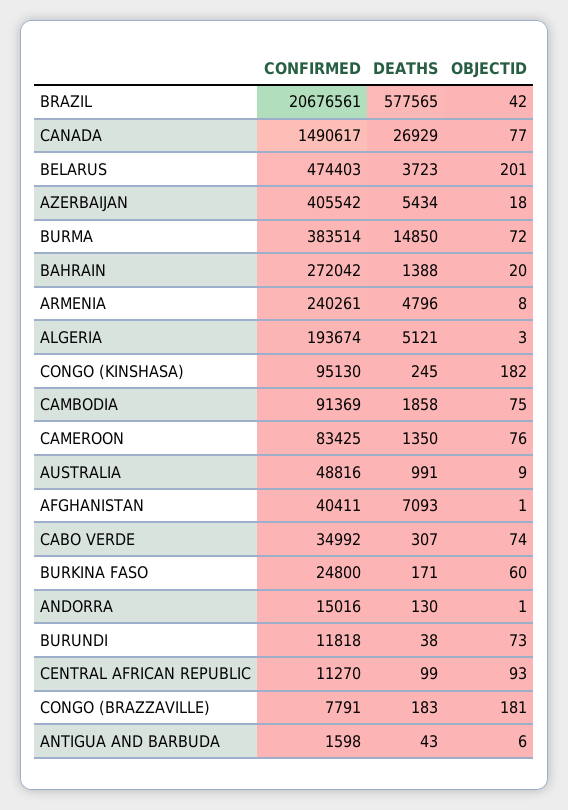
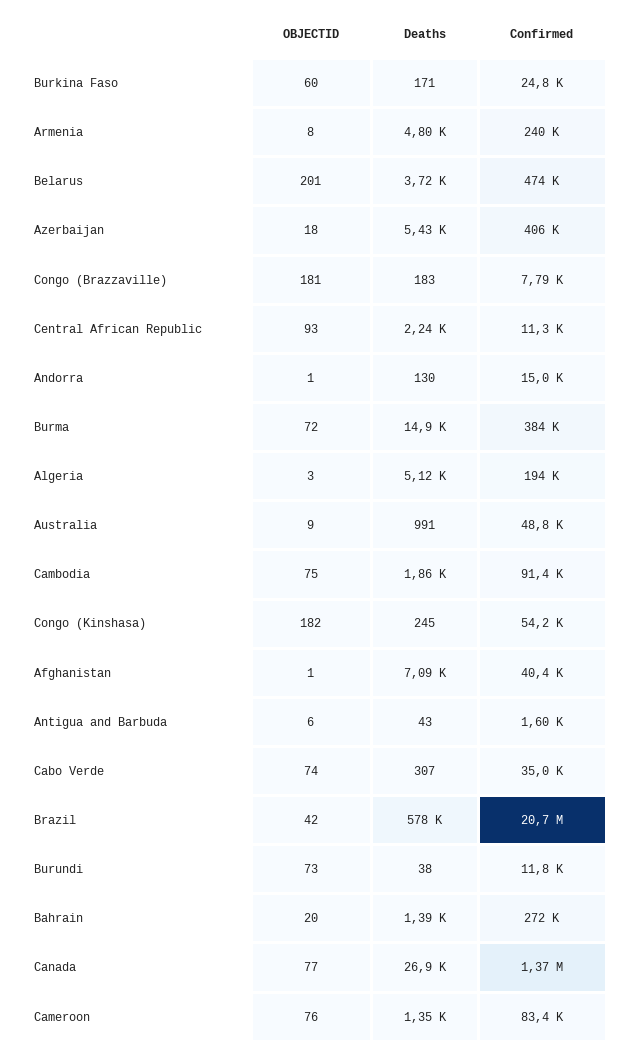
CONFIRMED, CANADA: 1490617 -> 1370000
CONFIRMED, CONGO (KINSHASA): 95130 -> 54200
DEATHS, CENTRAL AFRICAN REPUBLIC: 99 -> 2240

